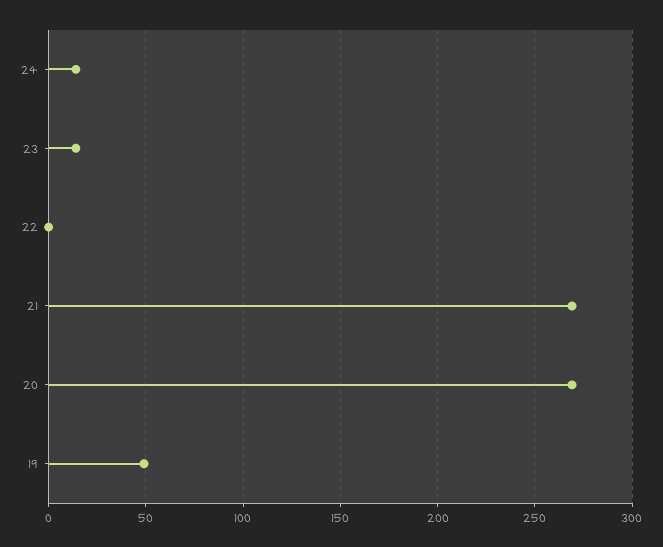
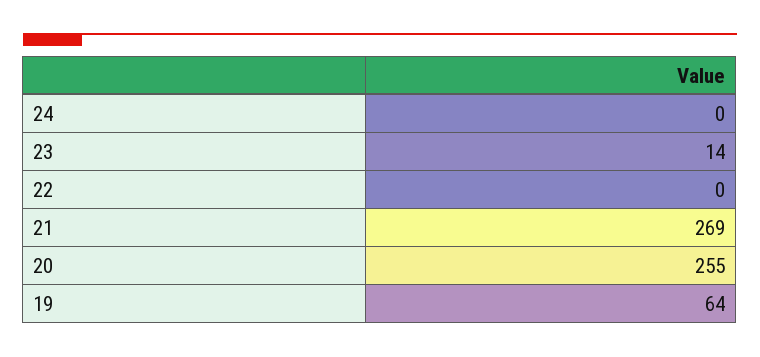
24: 15 -> 0
20: 270 -> 255
19: 50 -> 64

